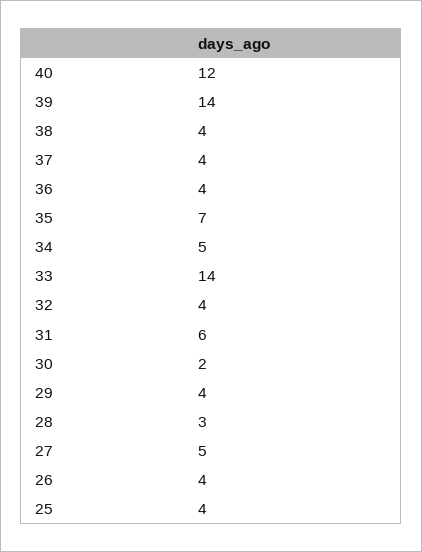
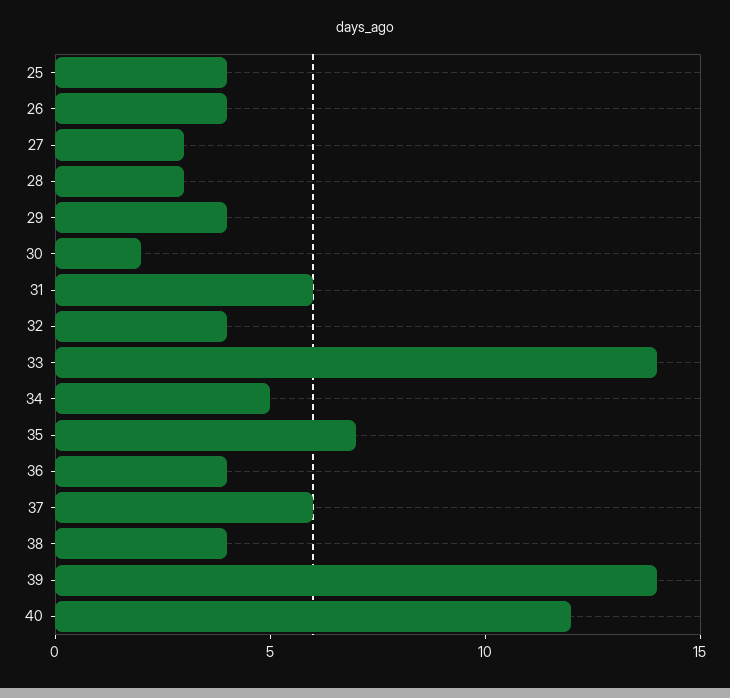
37: 4 -> 6
27: 5 -> 3

